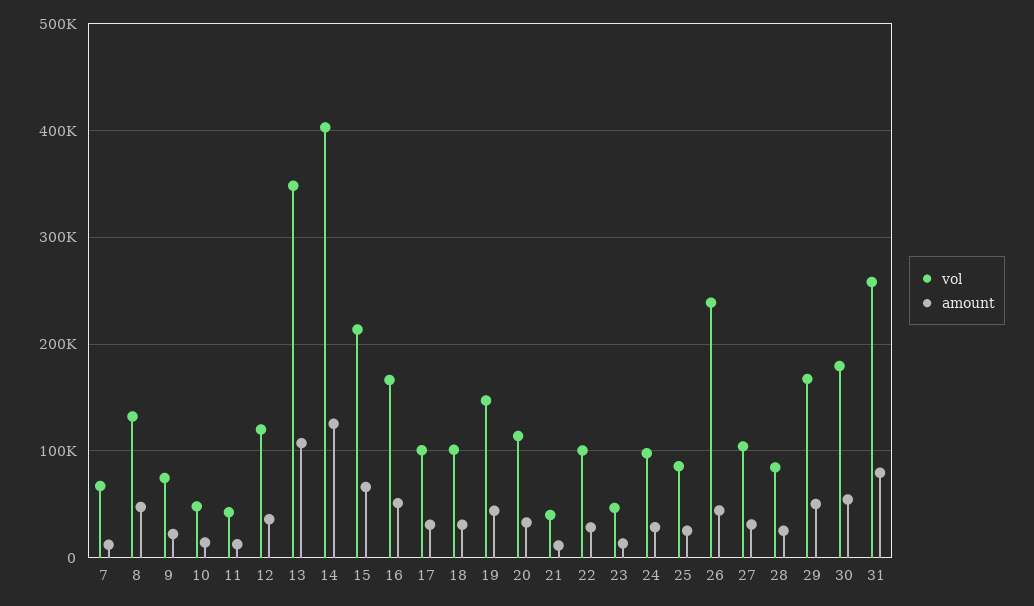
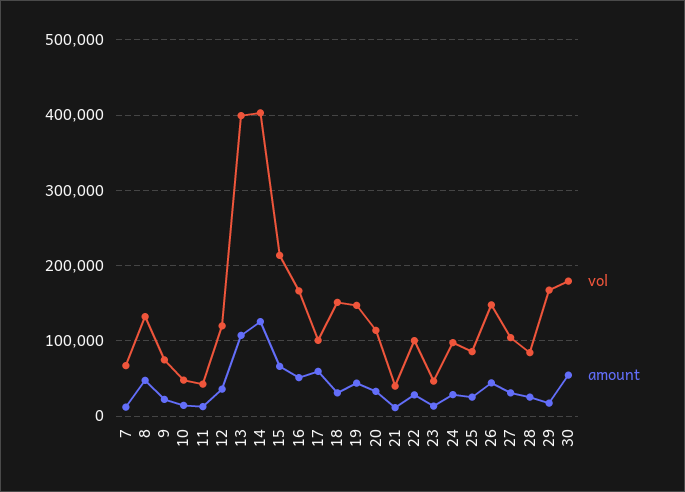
vol, 13: 350000 -> 400000
amount, 17: 30000 -> 60000
vol, 18: 100000 -> 150000
vol, 26: 240000 -> 150000
amount, 29: 50000 -> 20000
vol, 31: 260000 -> none
amount, 31: 80000 -> none

